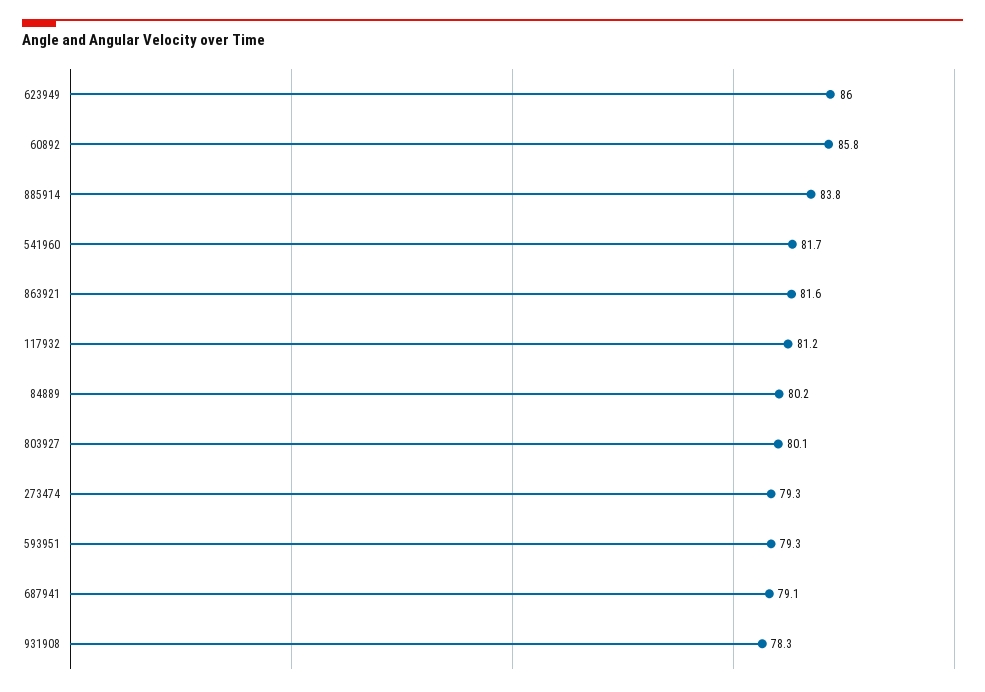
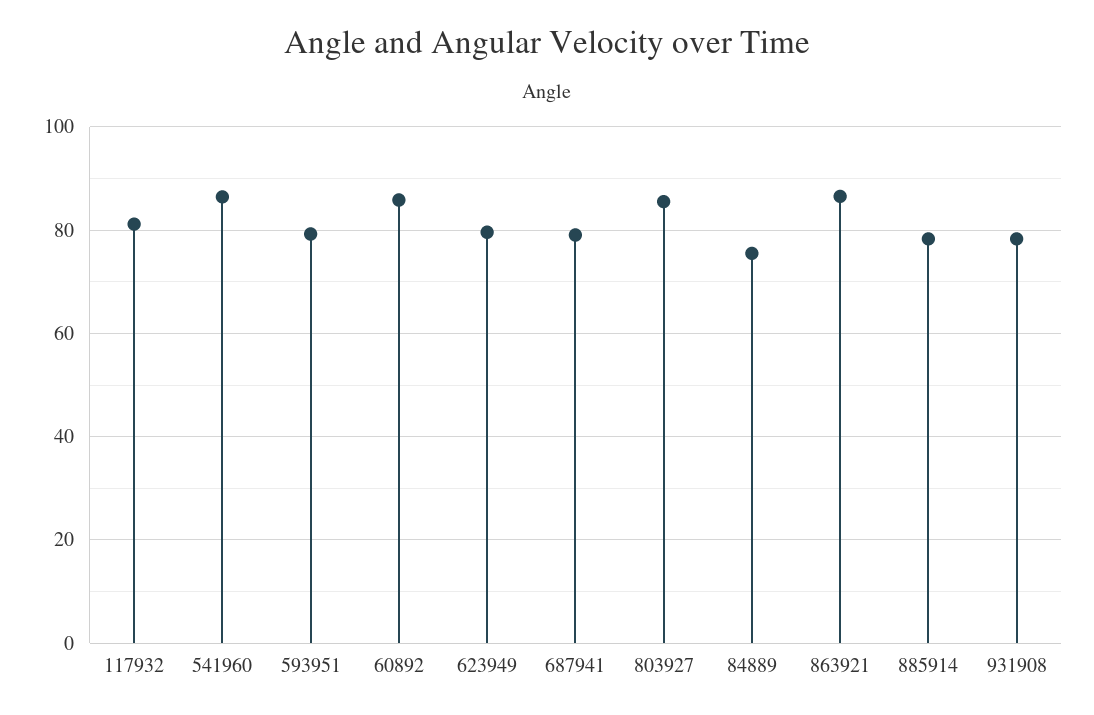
623949: 86 -> 80
885914: 83.8 -> 78
541960: 81.7 -> 86
863921: 81.6 -> 86
84889: 80.2 -> 76
803927: 80.1 -> 86
273474: 79.3 -> none

